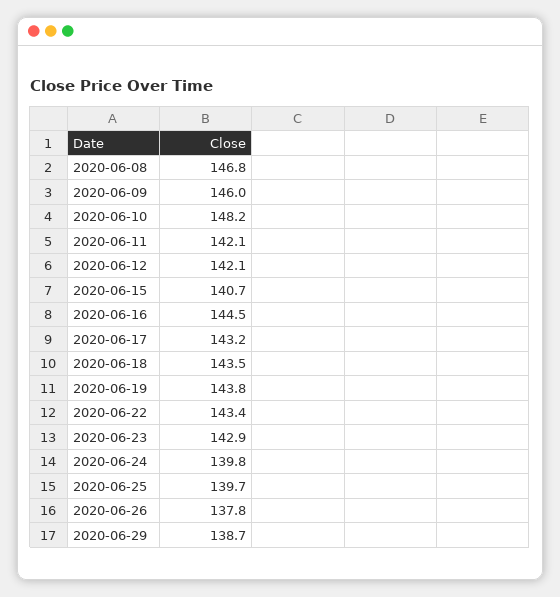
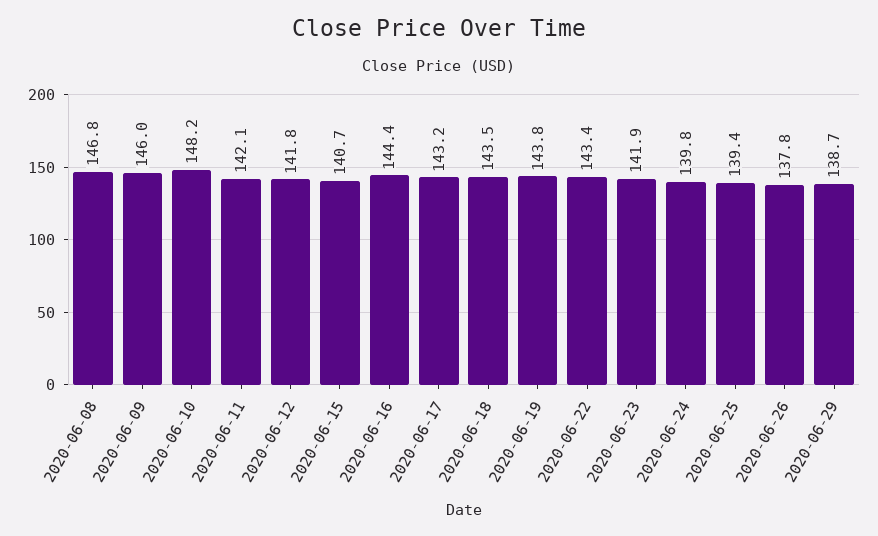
2020-06-12: 142.1 -> 141.8
2020-06-16: 144.5 -> 144.4
2020-06-23: 142.9 -> 141.9
2020-06-25: 139.7 -> 139.4

